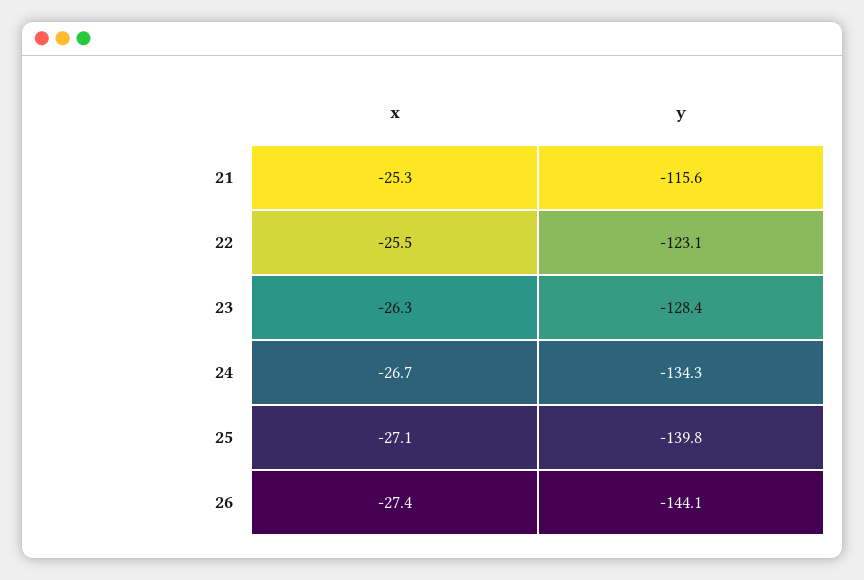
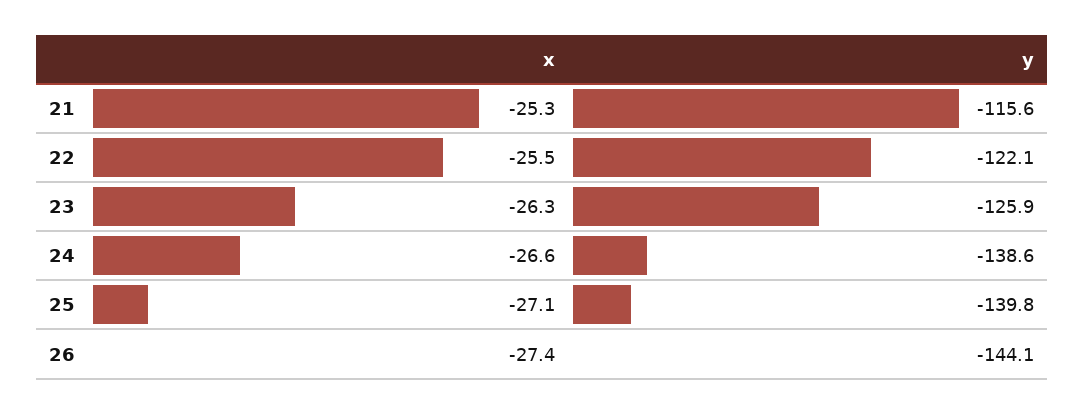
y, 22: -123.1 -> -122.1
y, 23: -128.4 -> -125.9
x, 24: -26.7 -> -26.6
y, 24: -134.3 -> -138.6

